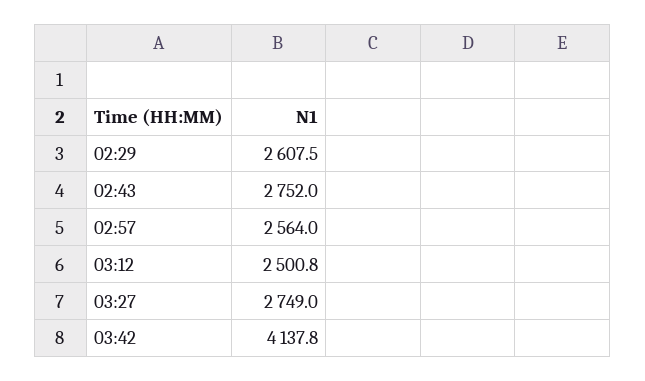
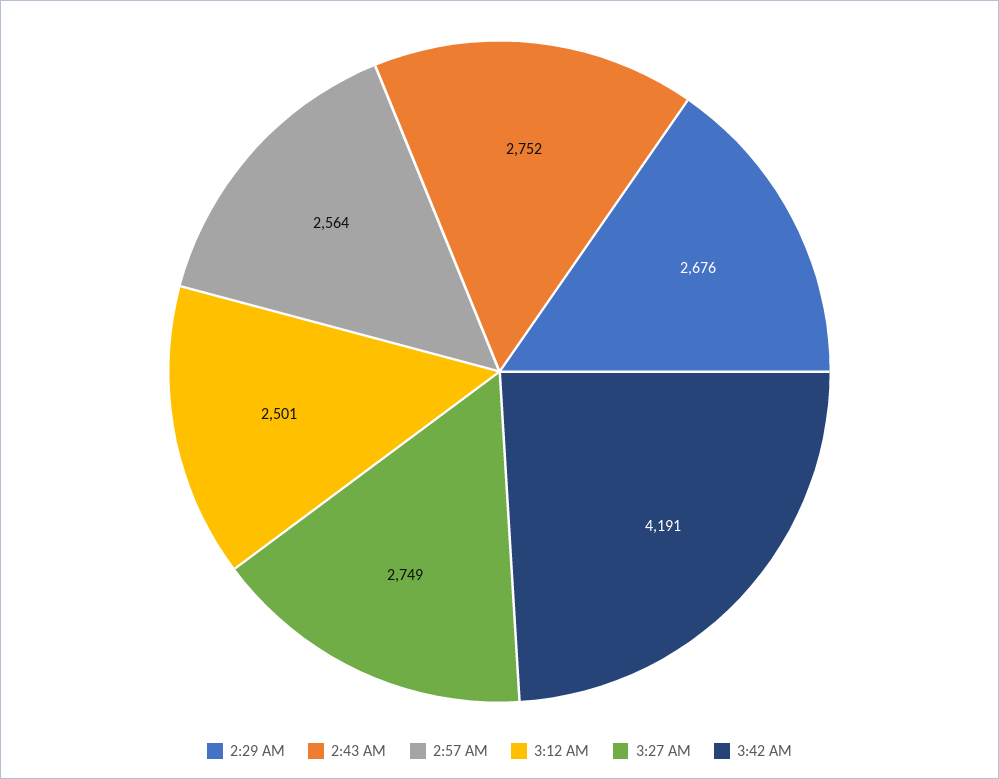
02:29: 2607.5 -> 2676
03:42: 4137.8 -> 4191

